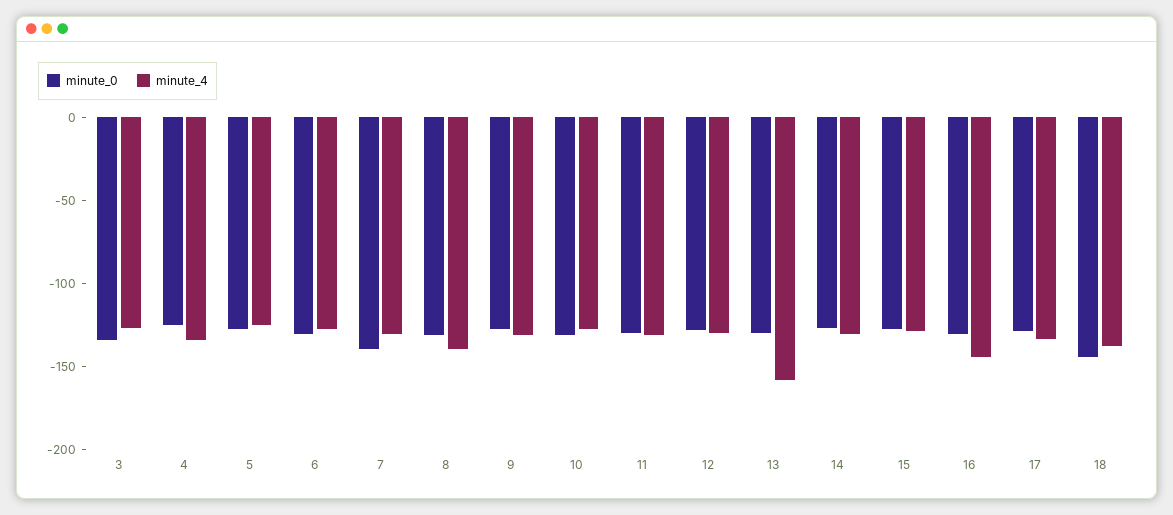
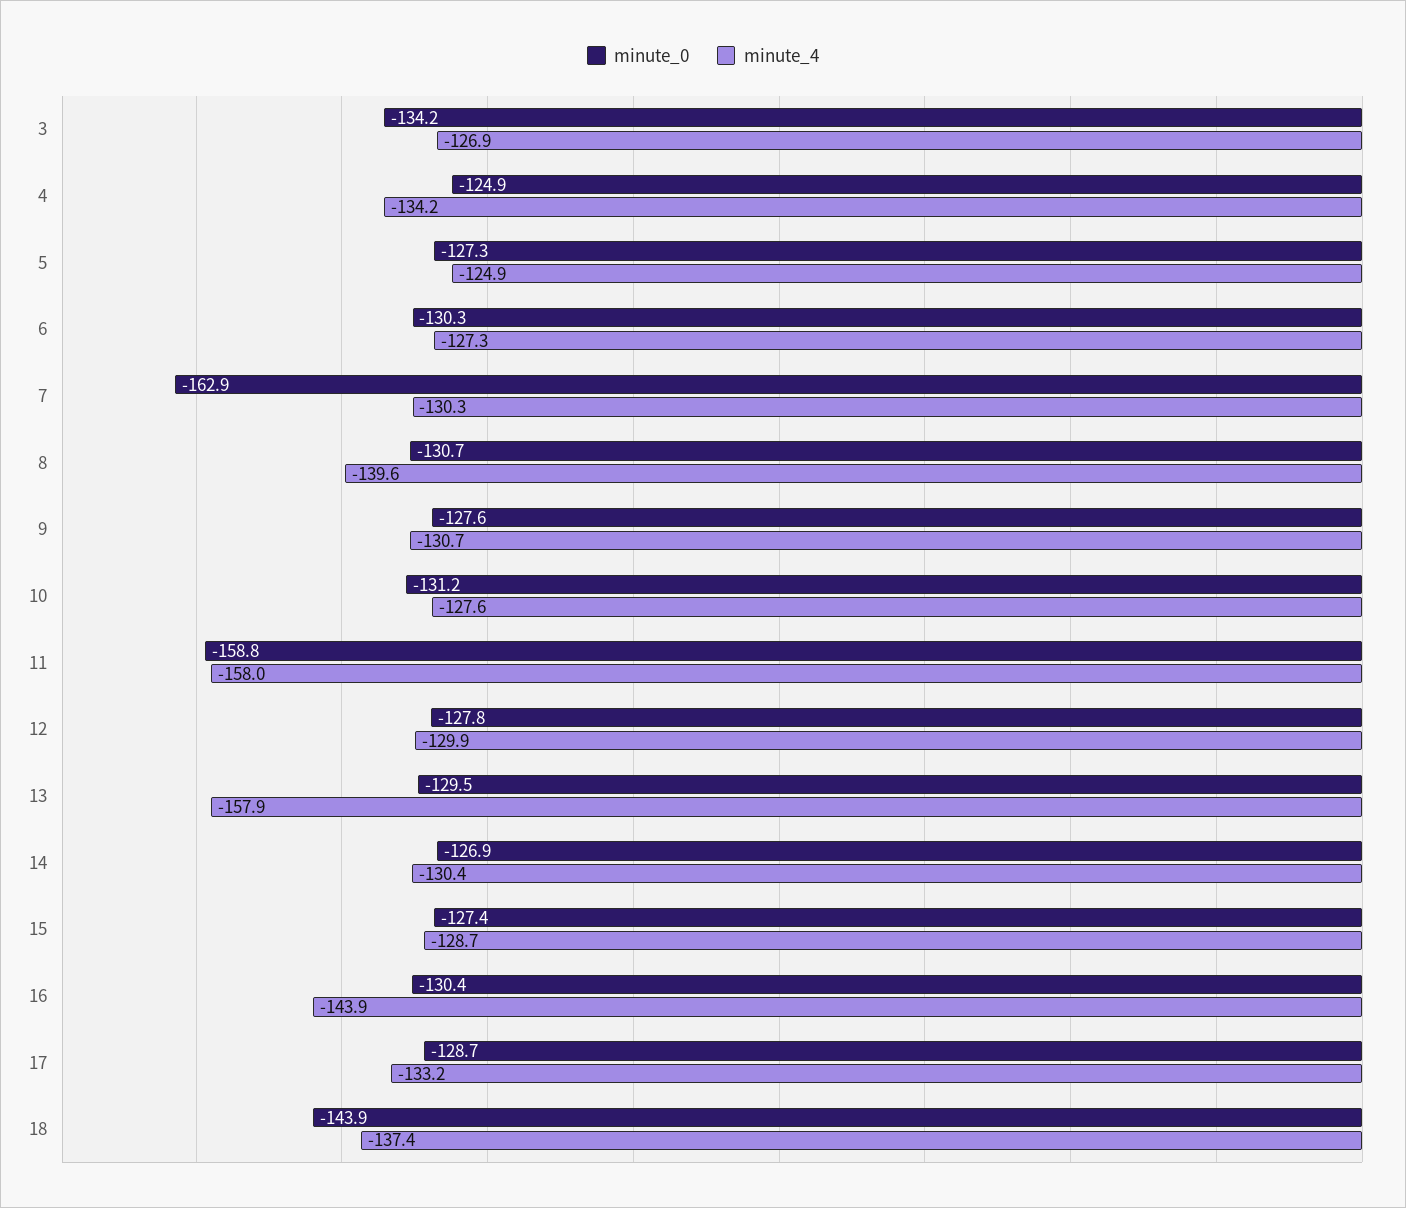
minute_0, 7: -140 -> -162.9
minute_0, 11: -130 -> -158.8
minute_4, 11: -130 -> -158

